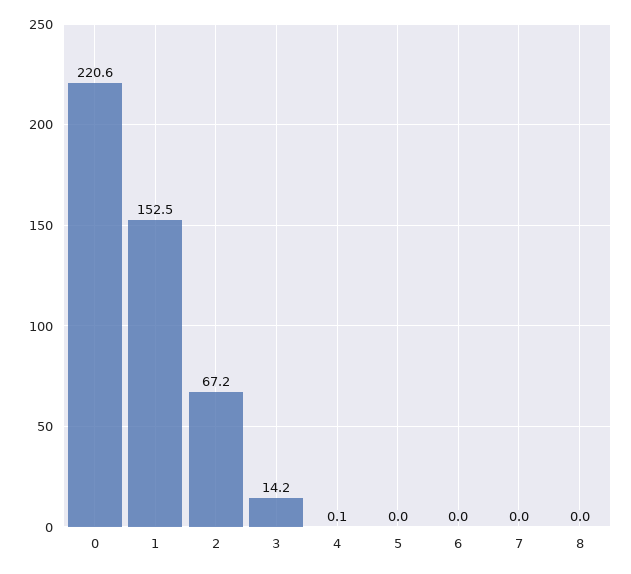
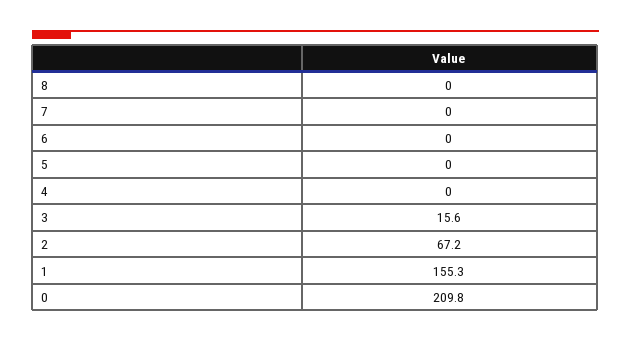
0: 220.6 -> 209.8
1: 152.5 -> 155.3
3: 14.2 -> 15.6
4: 0.1 -> 0

